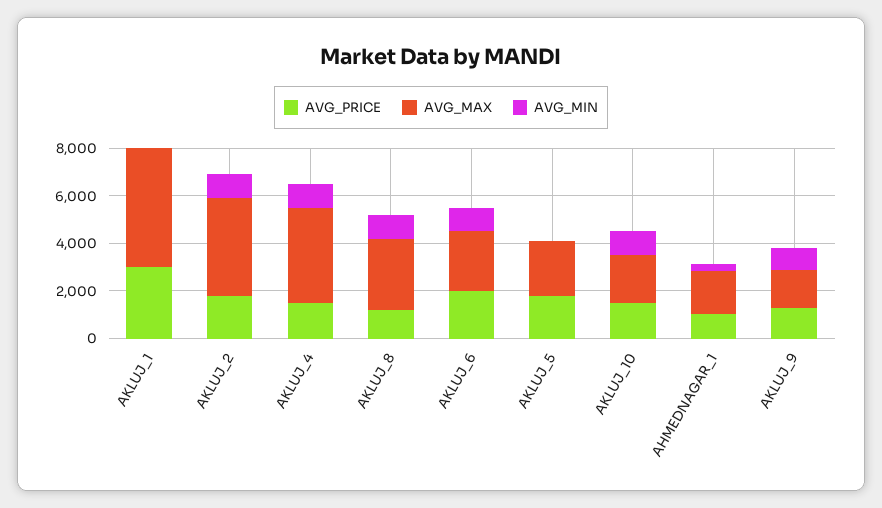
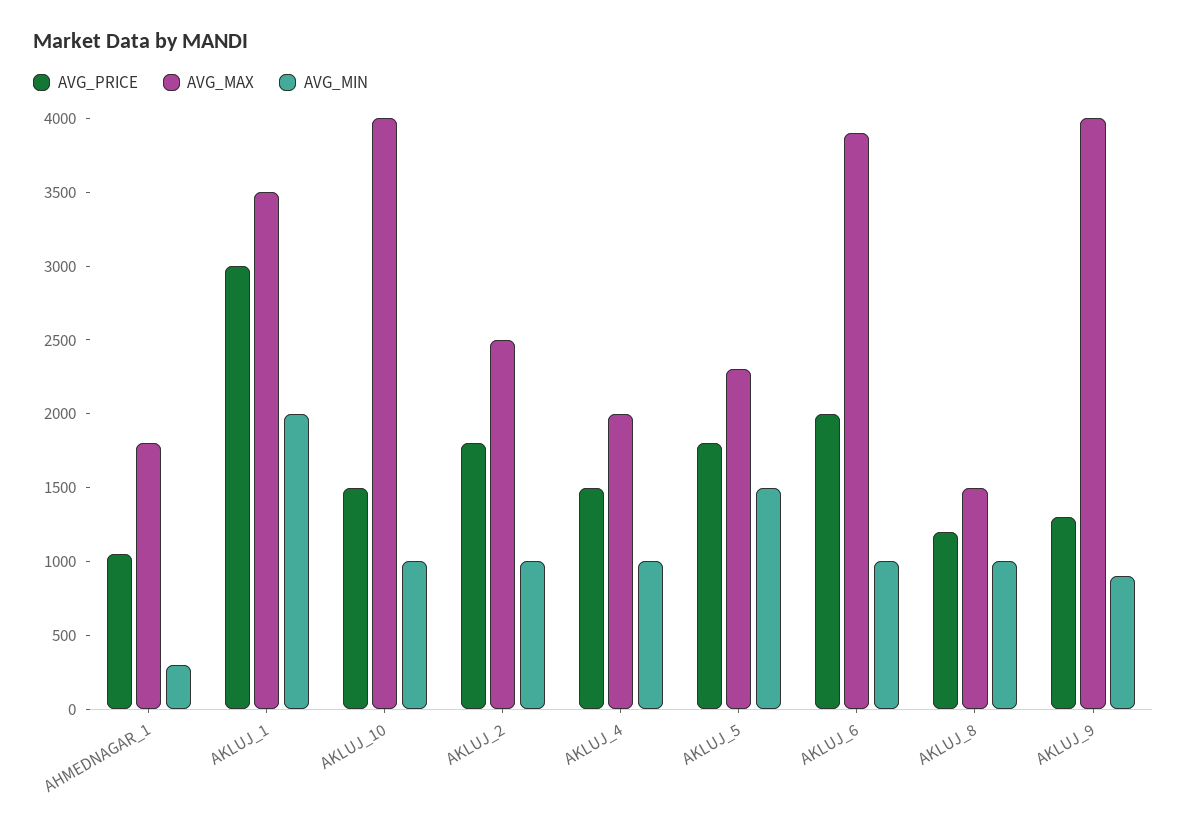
AVG_MAX, AKLUJ_1: 5000 -> 3500
AVG_MIN, AKLUJ_1: 0 -> 2000
AVG_MAX, AKLUJ_2: 4000 -> 2500
AVG_MAX, AKLUJ_4: 4000 -> 2000
AVG_MAX, AKLUJ_8: 3000 -> 1500
AVG_MAX, AKLUJ_6: 2500 -> 3900
AVG_MIN, AKLUJ_5: 0 -> 1500
AVG_MAX, AKLUJ_10: 2000 -> 4000
AVG_MAX, AKLUJ_9: 1500 -> 4000

